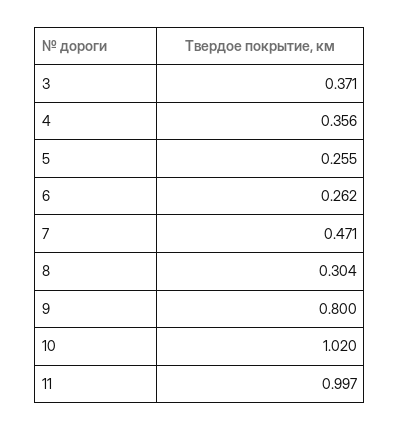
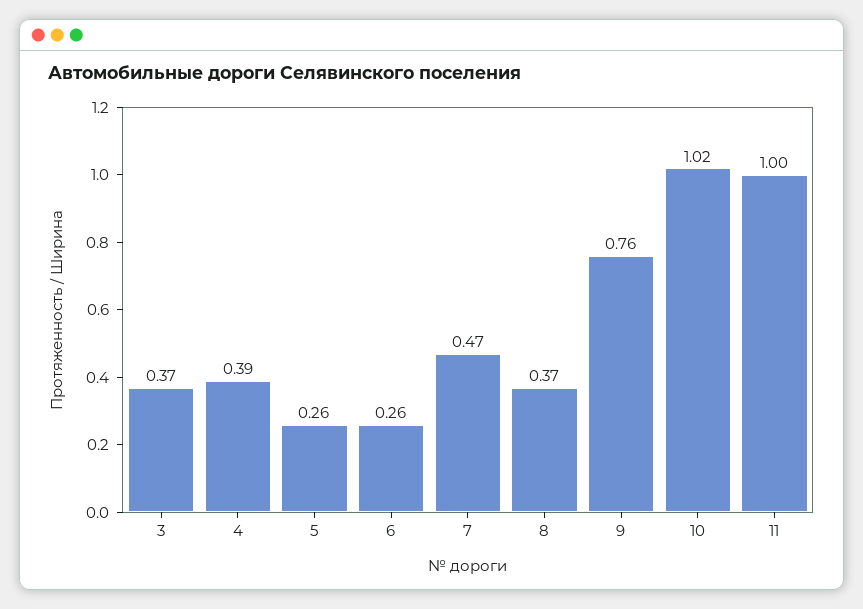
4: 0.356 -> 0.39
8: 0.304 -> 0.37
9: 0.8 -> 0.76

